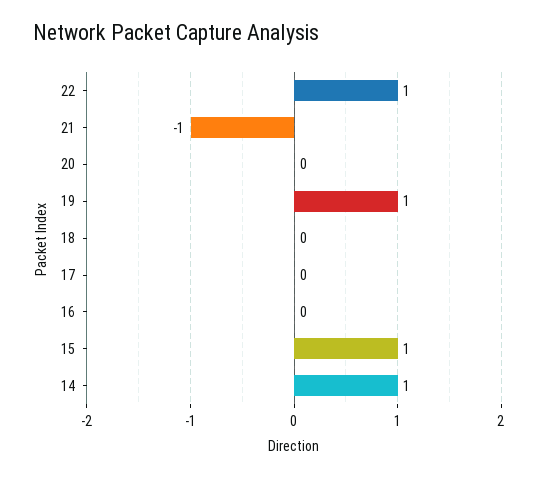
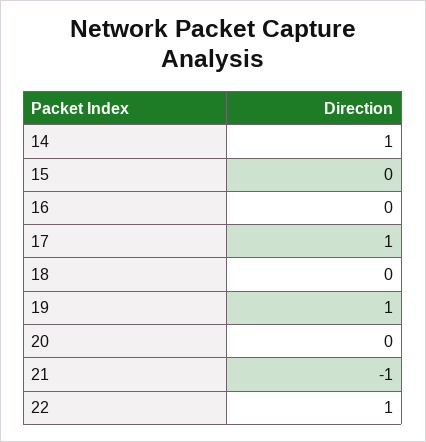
17: 0 -> 1
15: 1 -> 0

